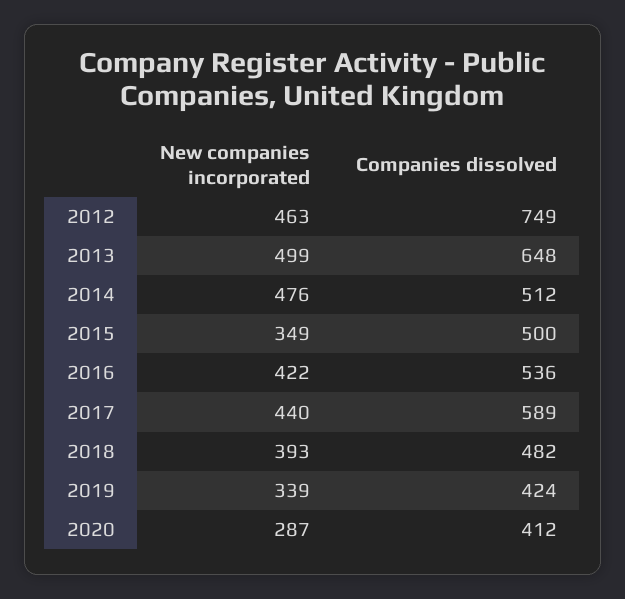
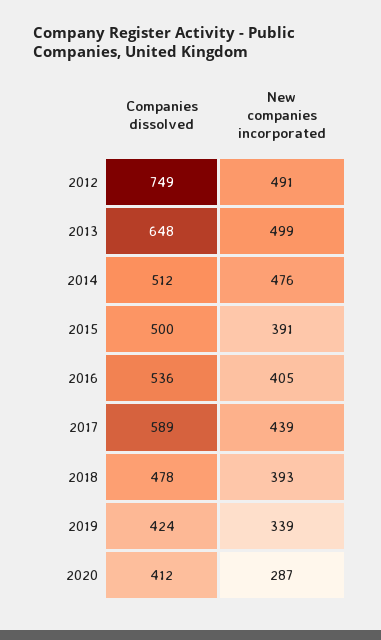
New companies incorporated, 2012: 463 -> 491
New companies incorporated, 2015: 349 -> 391
New companies incorporated, 2016: 422 -> 405
New companies incorporated, 2017: 440 -> 439
Companies dissolved, 2018: 482 -> 478

